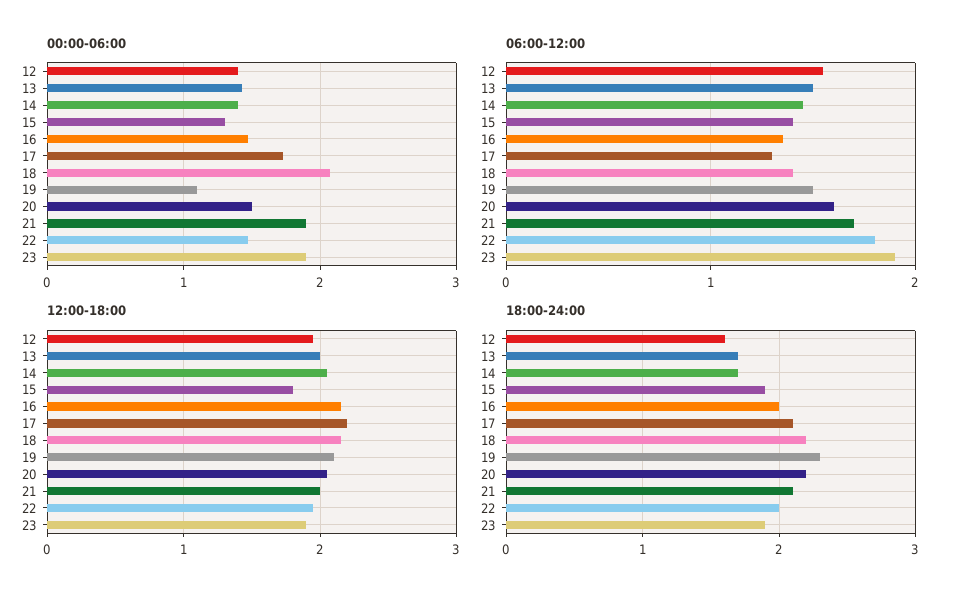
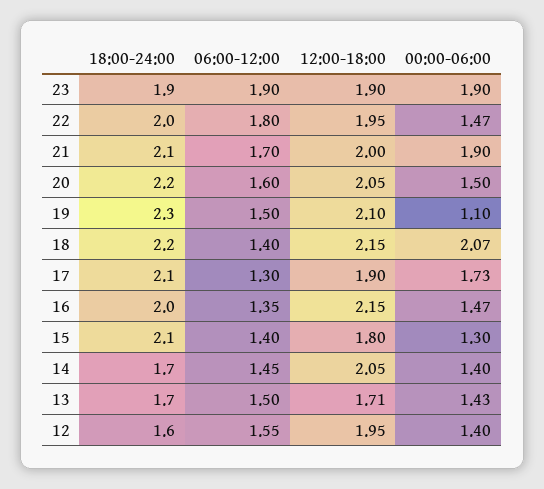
12:00-18:00, 13: 2 -> 1.71
12:00-18:00, 17: 2.2 -> 1.9
18:00-24:00, 15: 1.9 -> 2.1

